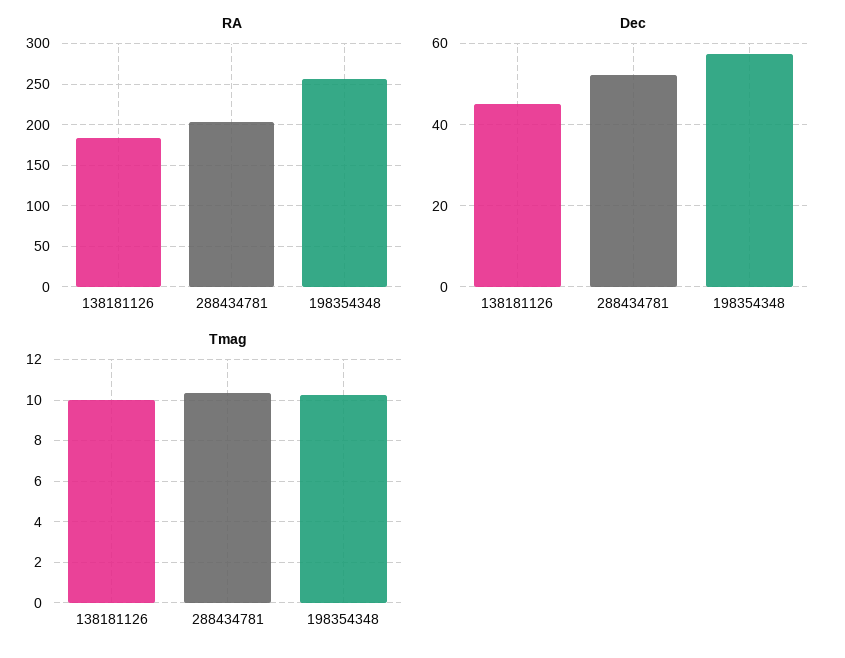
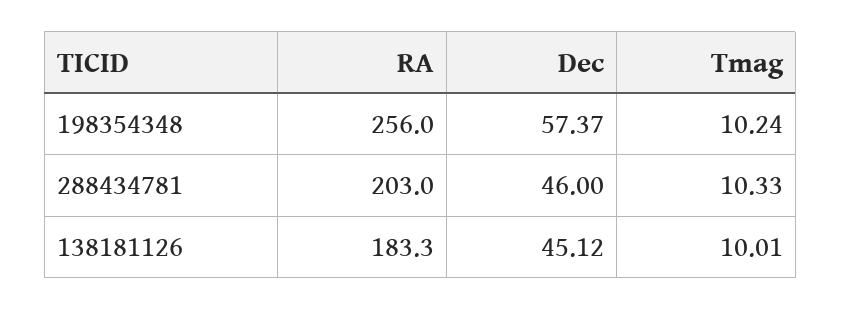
Dec, 288434781: 52 -> 46

